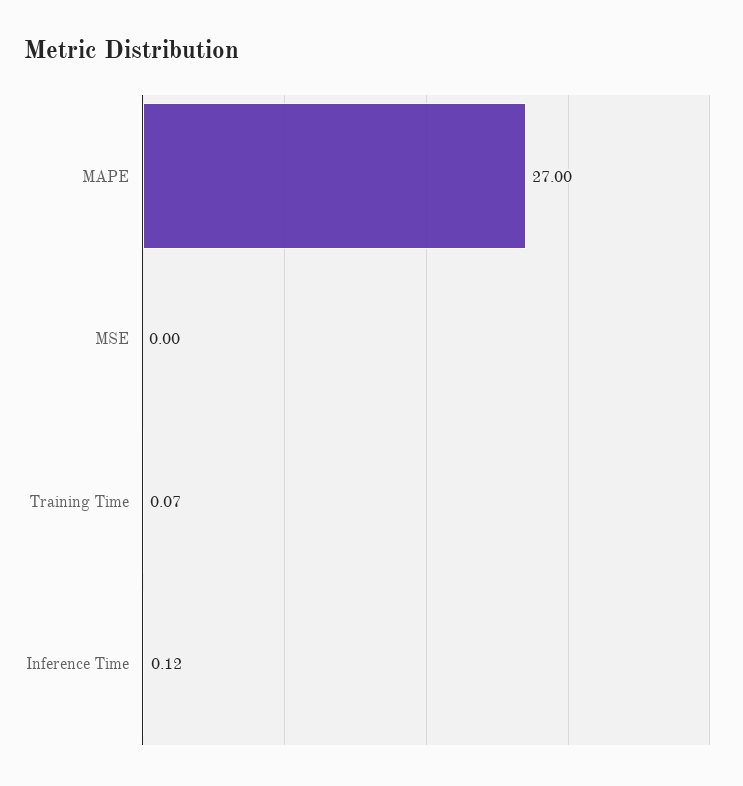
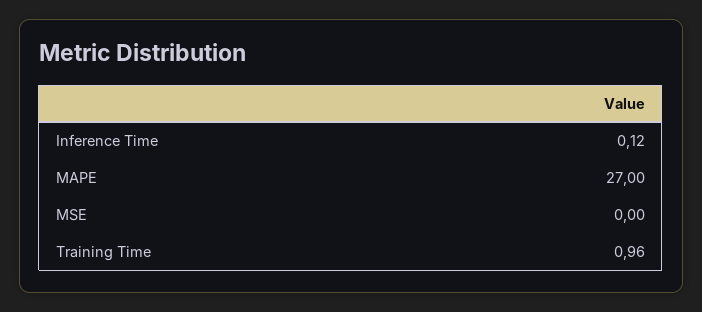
Training Time: 0.07 -> 0.96

